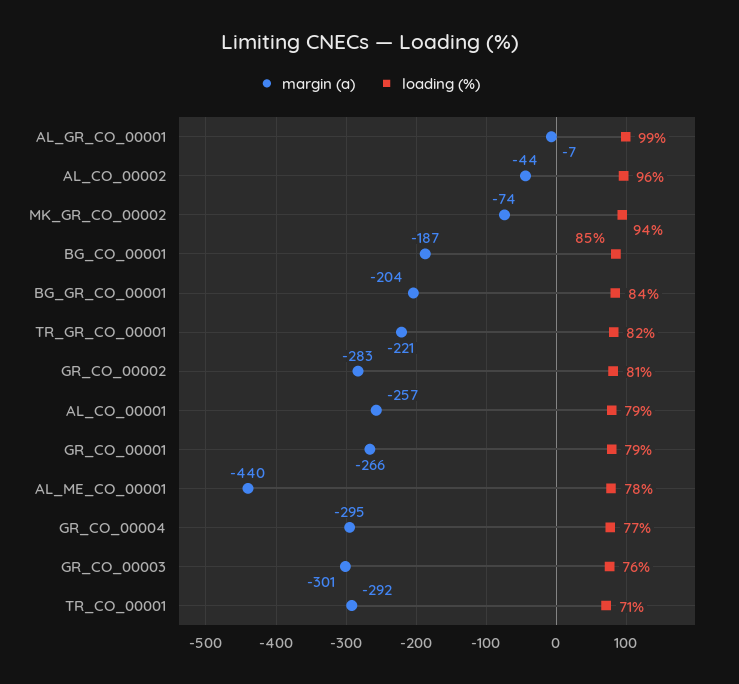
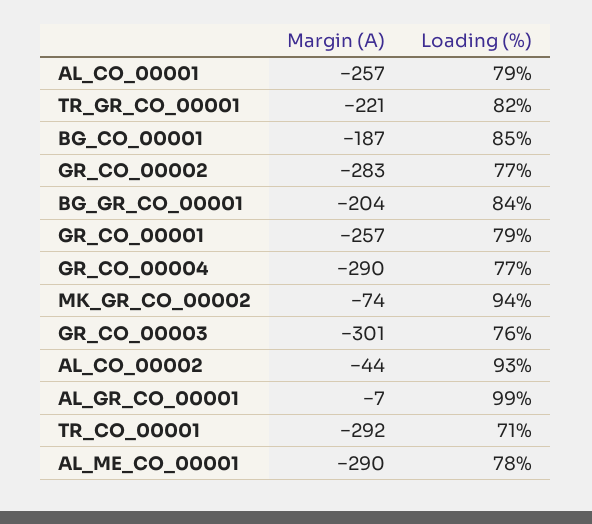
loading (%), AL_CO_00002: 96 -> 93
loading (%), GR_CO_00002: 81 -> 77
margin (a), GR_CO_00001: -266 -> -257
margin (a), AL_ME_CO_00001: -440 -> -290
margin (a), GR_CO_00004: -295 -> -290

